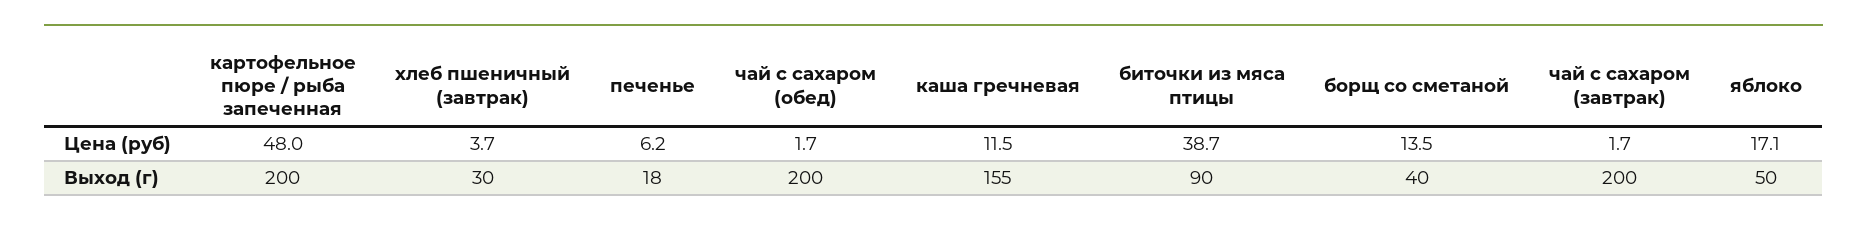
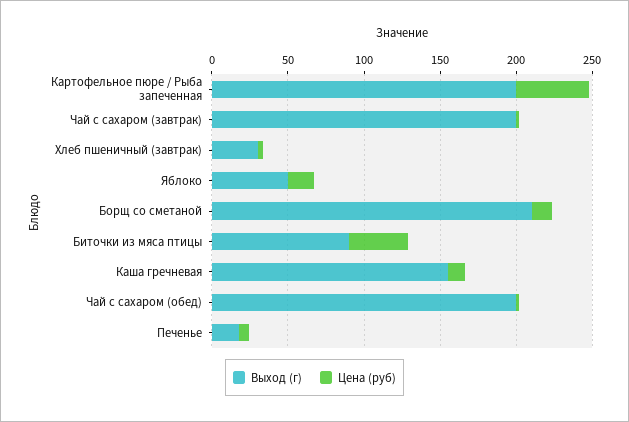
Выход (г), борщ со сметаной: 40 -> 210

